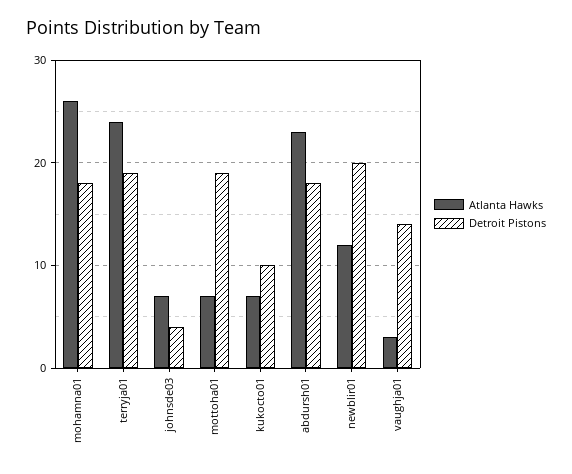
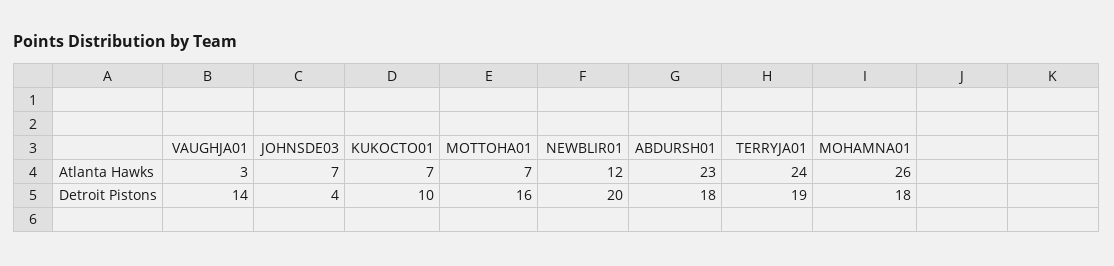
Detroit Pistons, mottoha01: 19 -> 16

